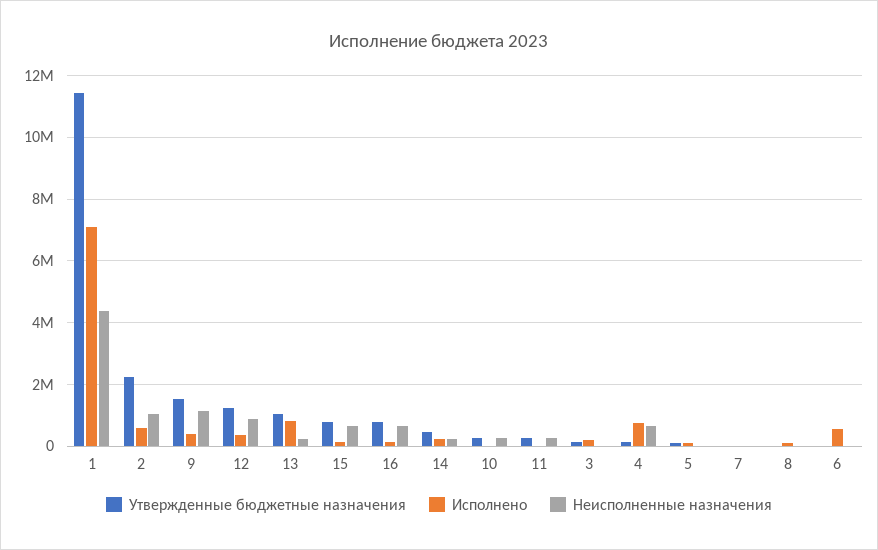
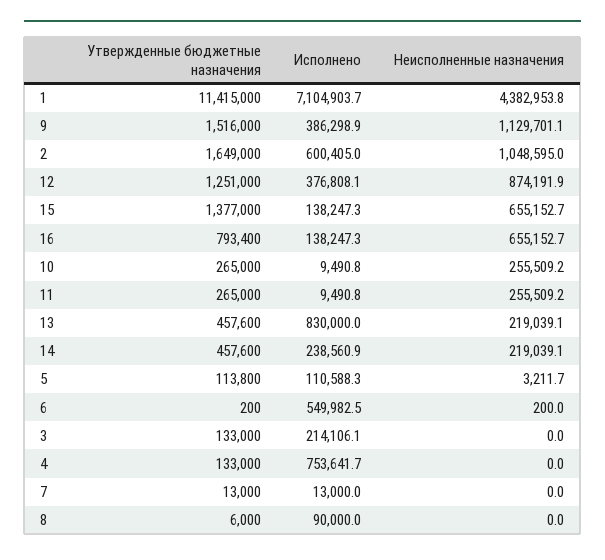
Утвержденные бюджетные назначения, 2: 2200000 -> 1649000
Утвержденные бюджетные назначения, 13: 1000000 -> 457600
Утвержденные бюджетные назначения, 15: 800000 -> 1377000
Неисполненные назначения, 4: 600000 -> 0

